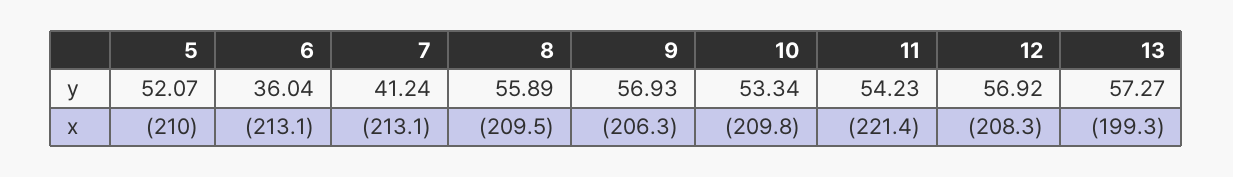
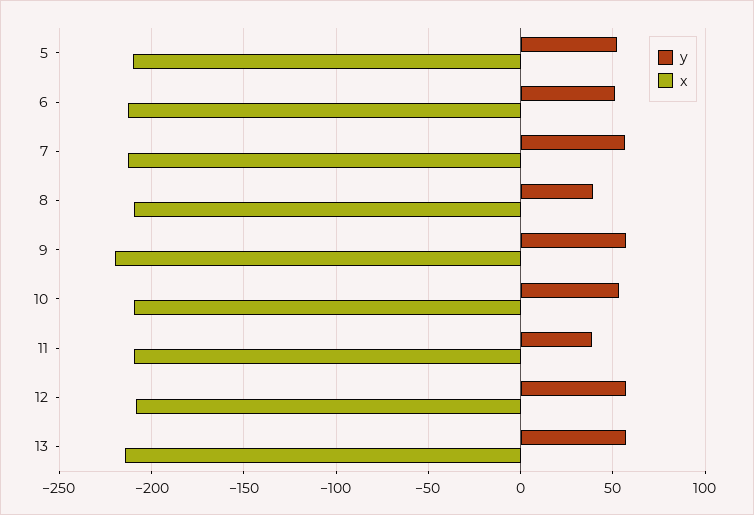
y, 6: 36.04 -> 50
y, 7: 41.24 -> 55
y, 8: 55.89 -> 40
y, 11: 54.23 -> 40
x, 9: -206.3 -> -220
x, 11: -221.4 -> -210
x, 13: -199.3 -> -215

